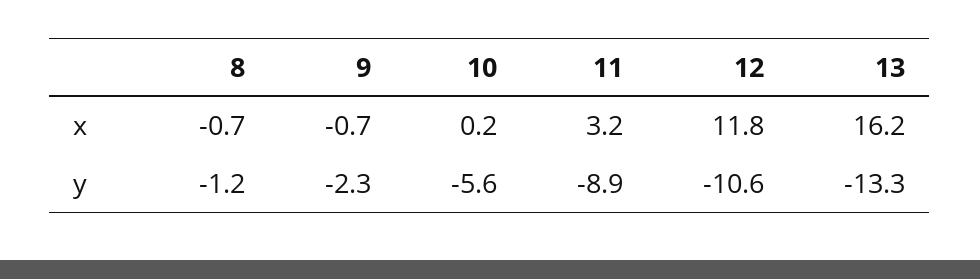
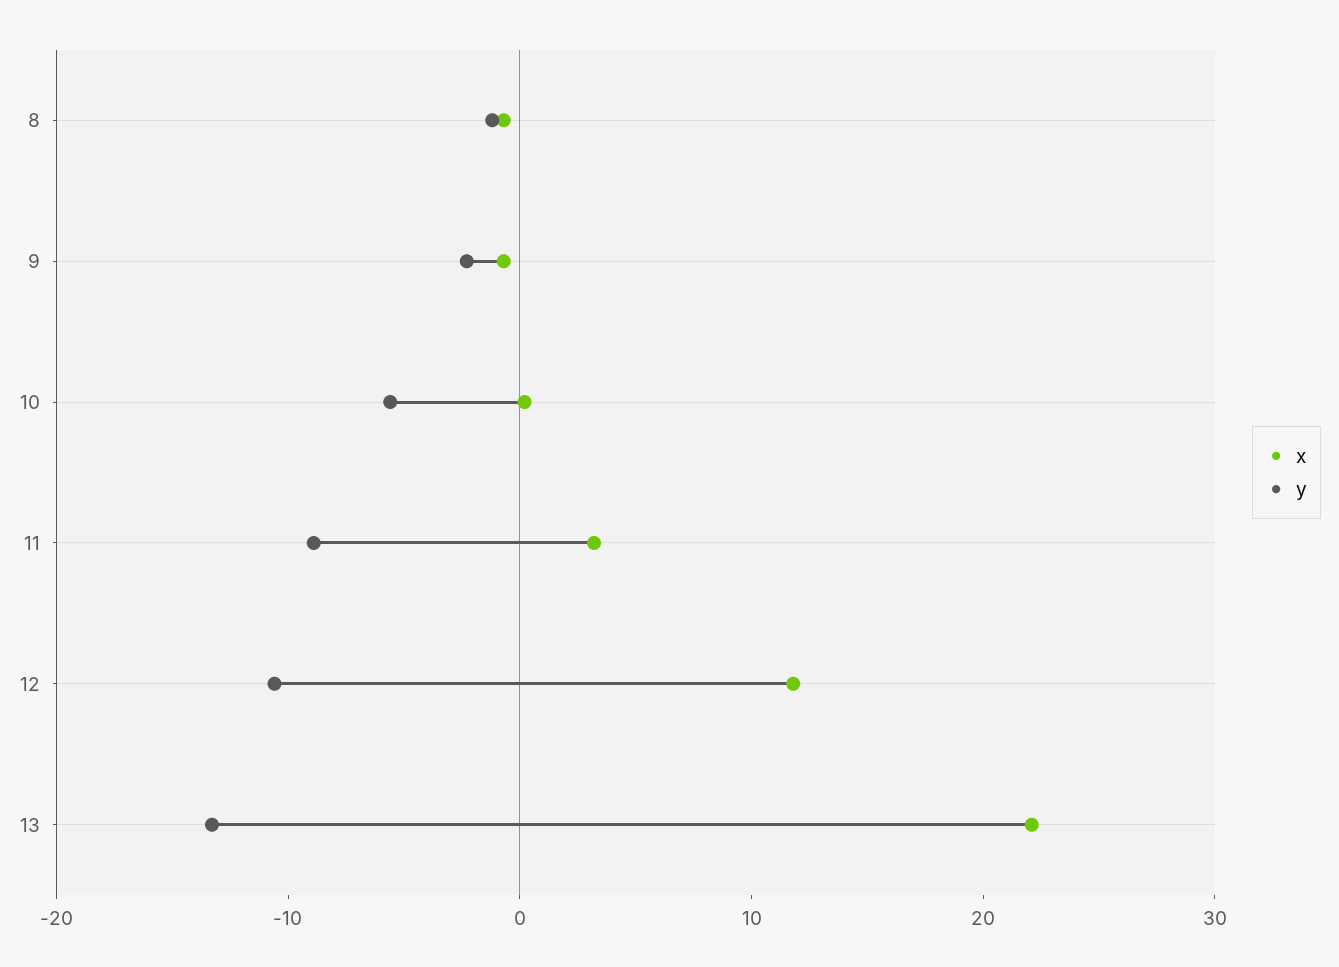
x, 13: 16.2 -> 22

